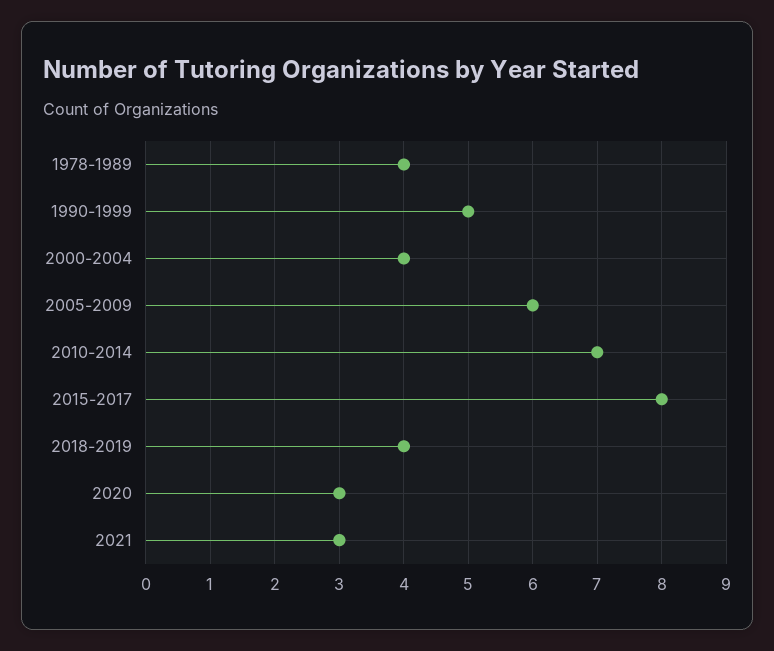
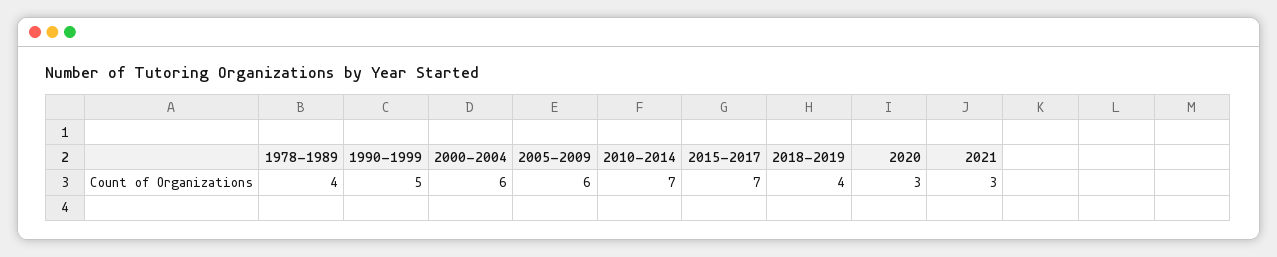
2000-2004: 4 -> 6
2015-2017: 8 -> 7

